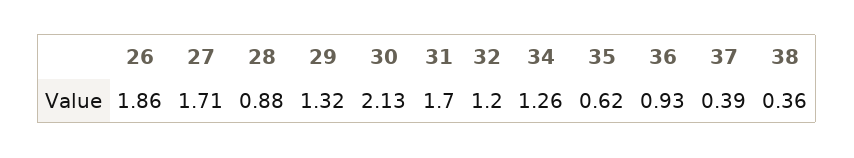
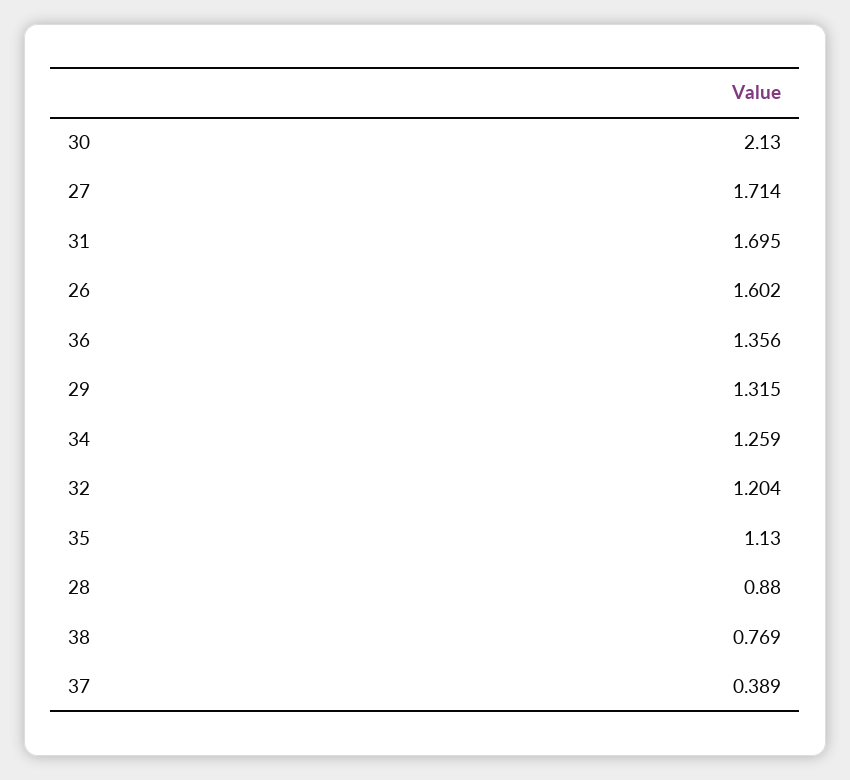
26: 1.86 -> 1.602
35: 0.62 -> 1.13
36: 0.93 -> 1.356
38: 0.36 -> 0.769

